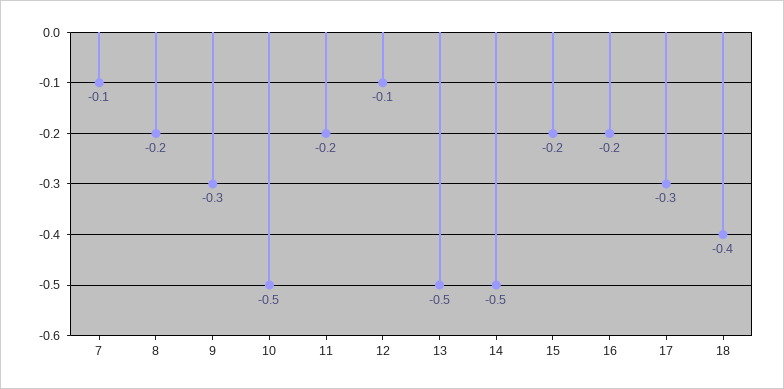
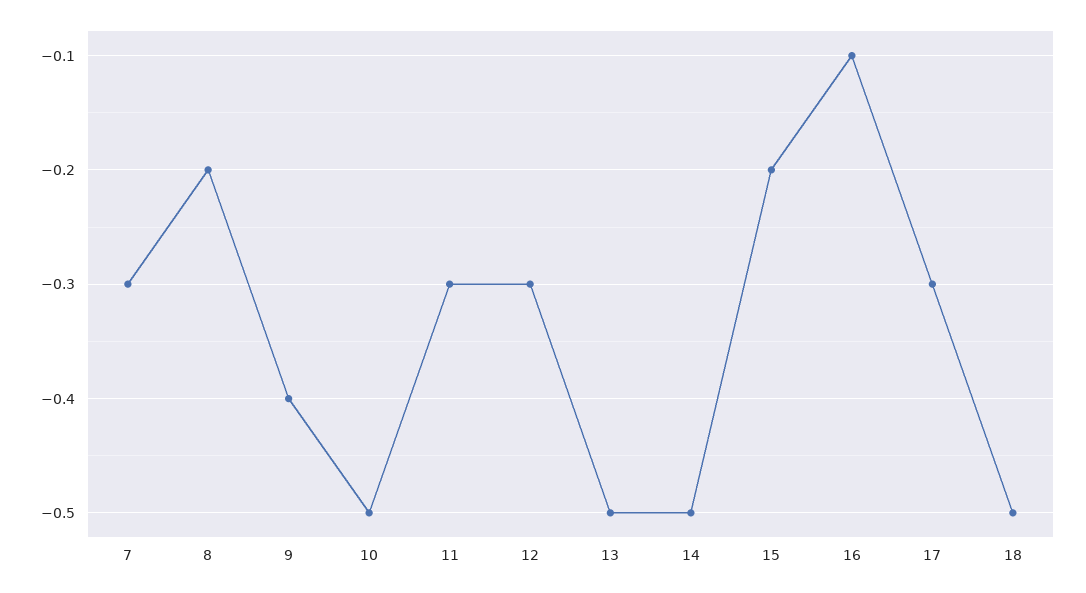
7: -0.1 -> -0.3
9: -0.3 -> -0.4
11: -0.2 -> -0.3
12: -0.1 -> -0.3
16: -0.2 -> -0.1
18: -0.4 -> -0.5

